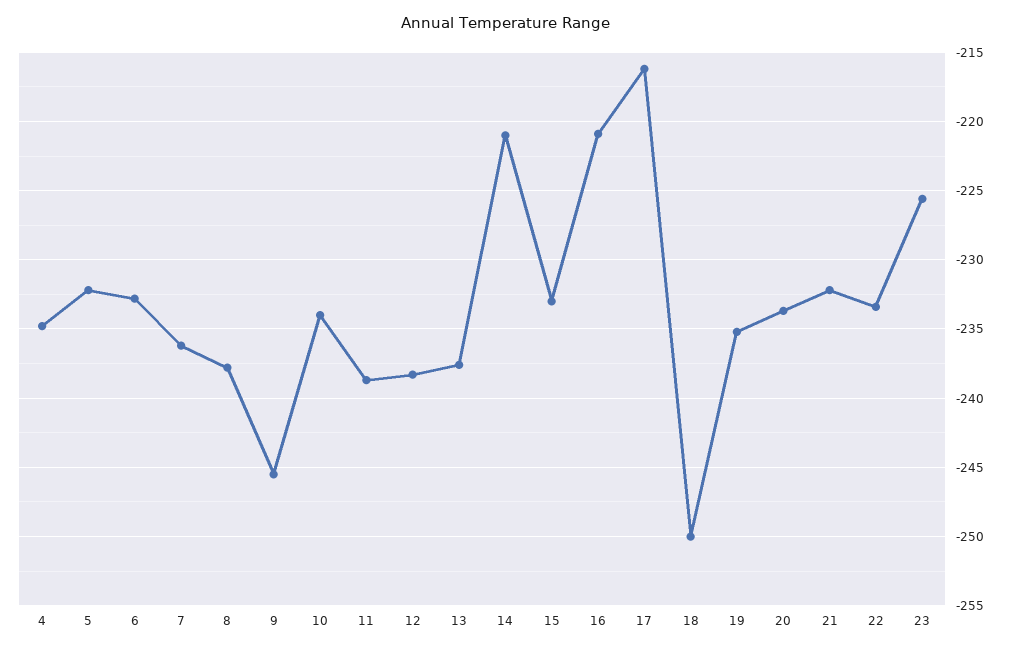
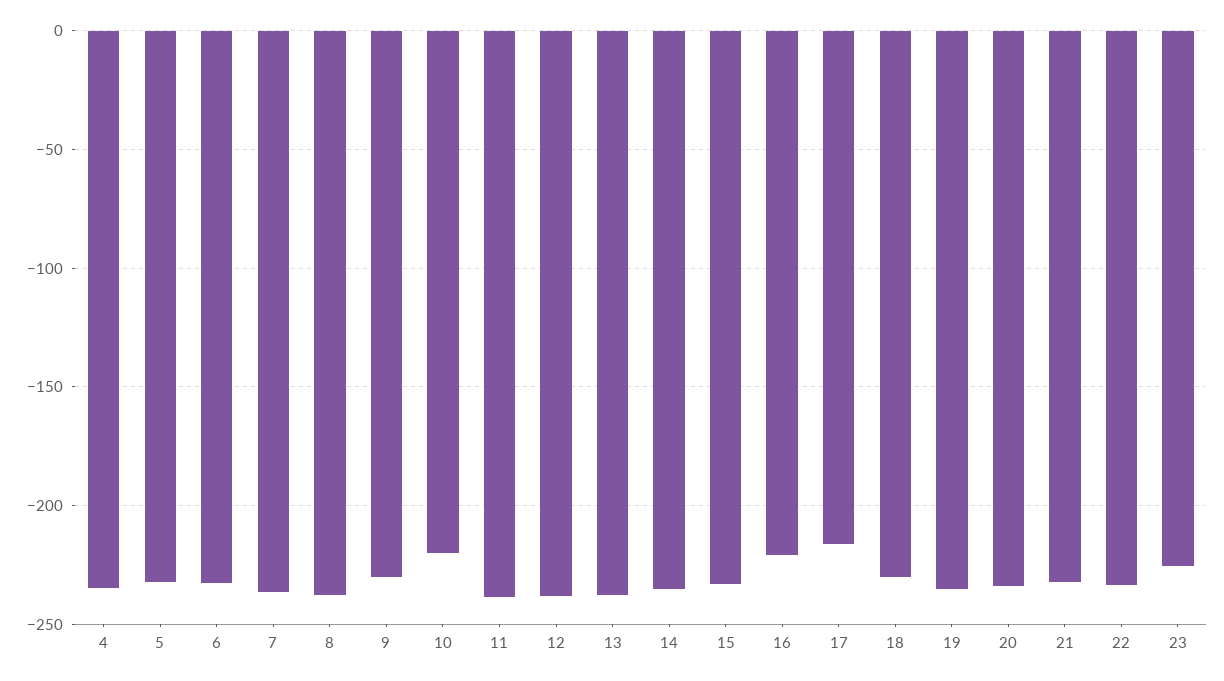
9: -245.5 -> -230
10: -234 -> -220
14: -221 -> -235
18: -250 -> -230

